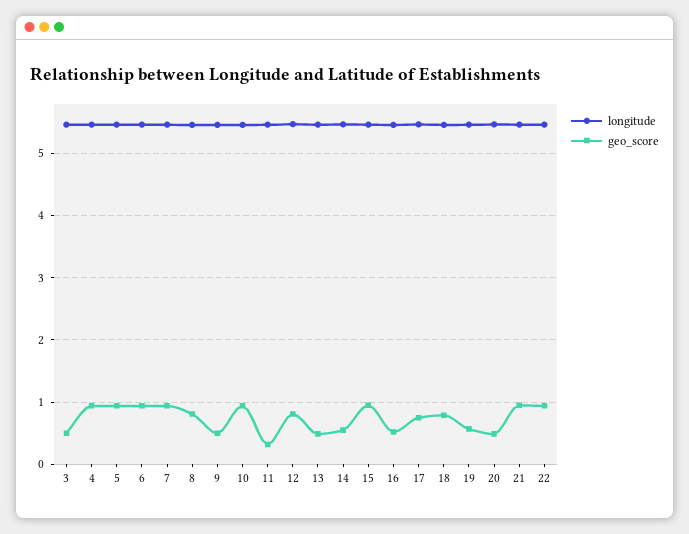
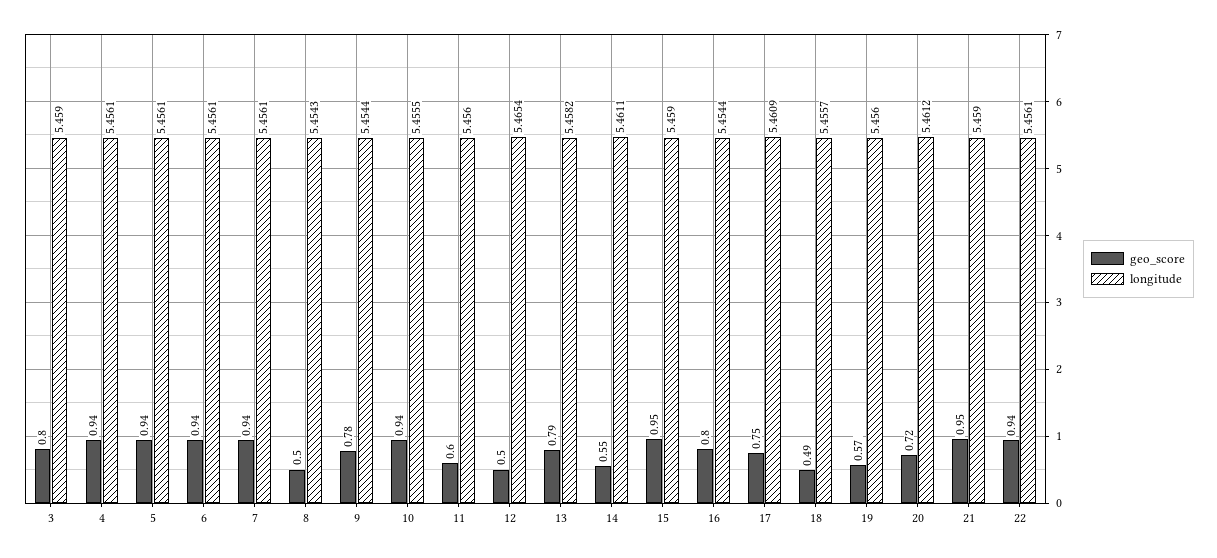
geo_score, 3: 0.5 -> 0.8
geo_score, 8: 0.8 -> 0.5
geo_score, 9: 0.5 -> 0.78
geo_score, 11: 0.3 -> 0.6
geo_score, 12: 0.8 -> 0.5
geo_score, 13: 0.5 -> 0.79
geo_score, 16: 0.5 -> 0.8
geo_score, 18: 0.8 -> 0.49
geo_score, 20: 0.5 -> 0.72

